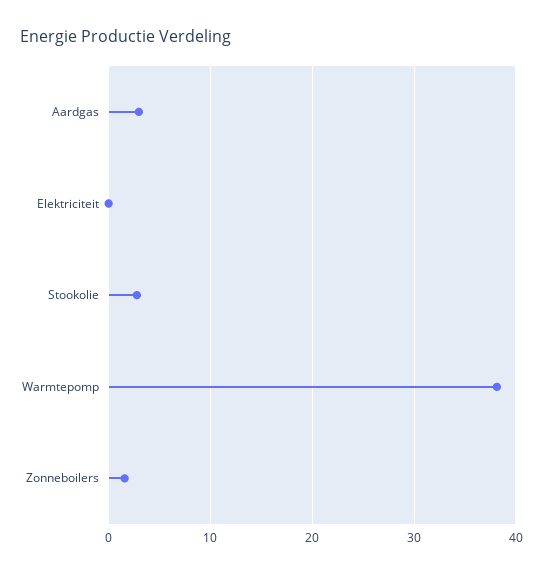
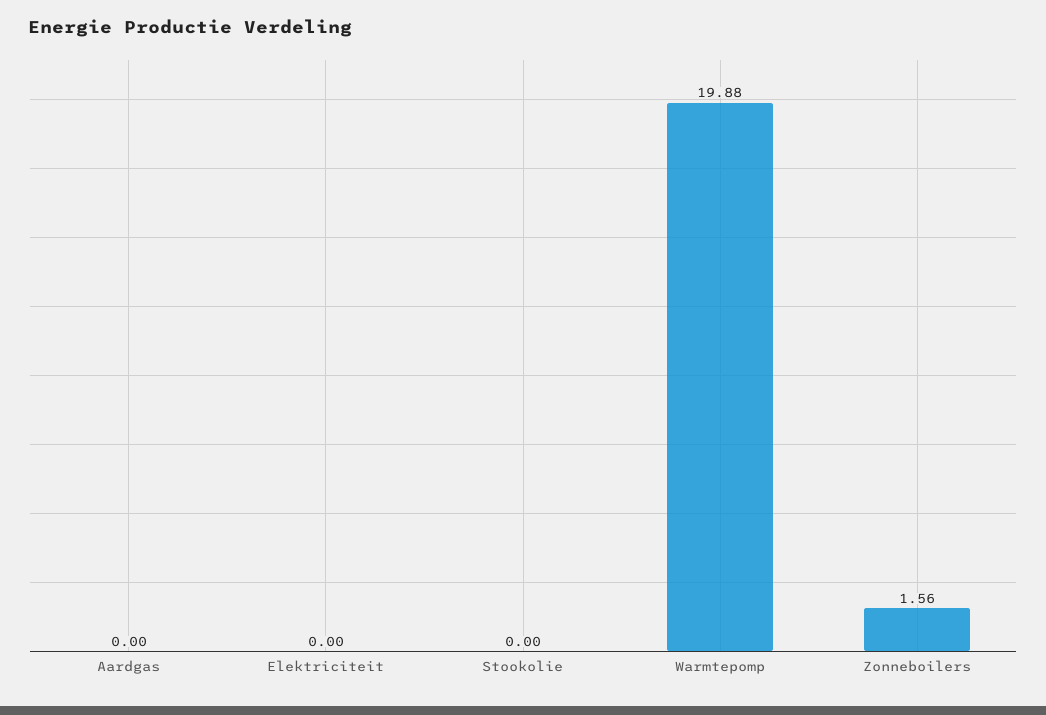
Aardgas: 3 -> 0
Stookolie: 3 -> 0
Warmtepomp: 38 -> 19.88

